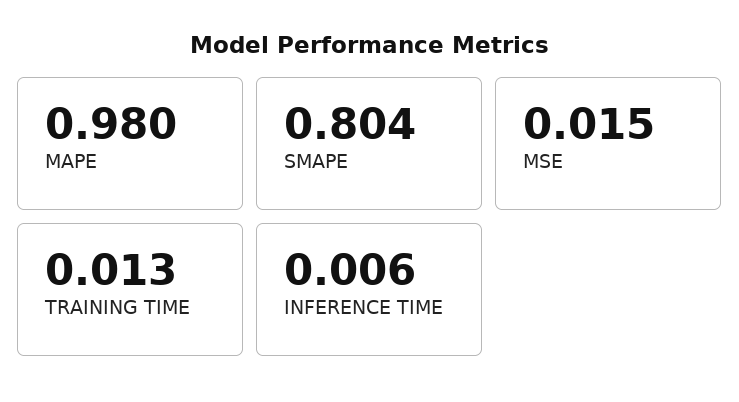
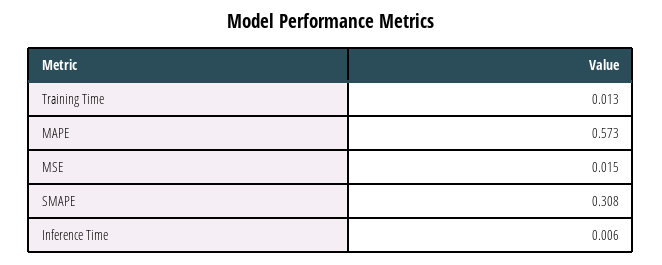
MAPE: 0.98 -> 0.573
SMAPE: 0.804 -> 0.308

